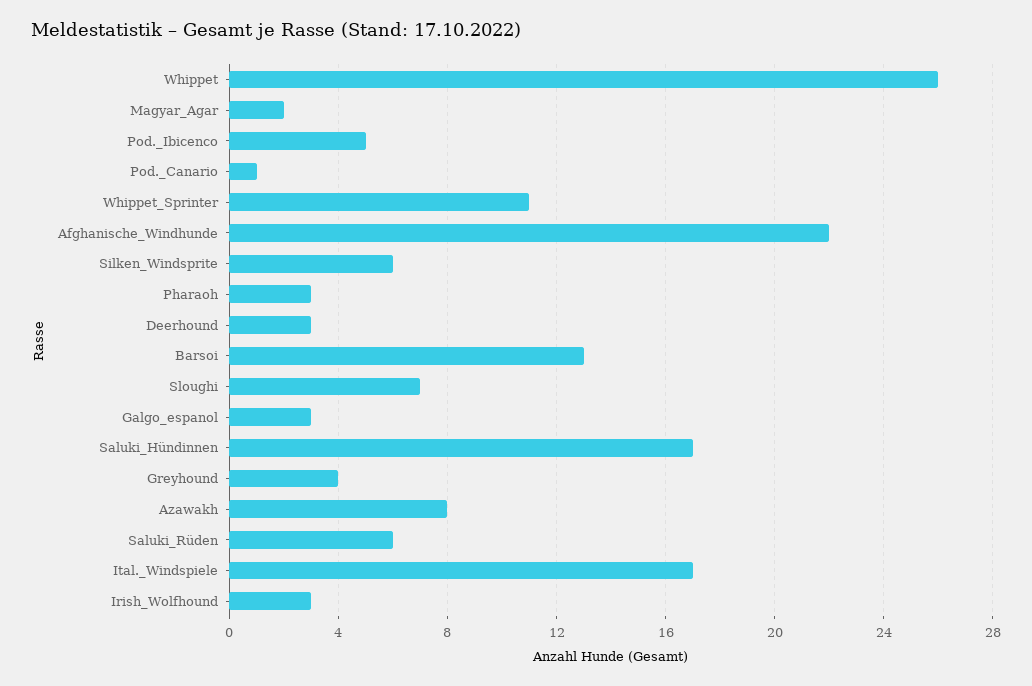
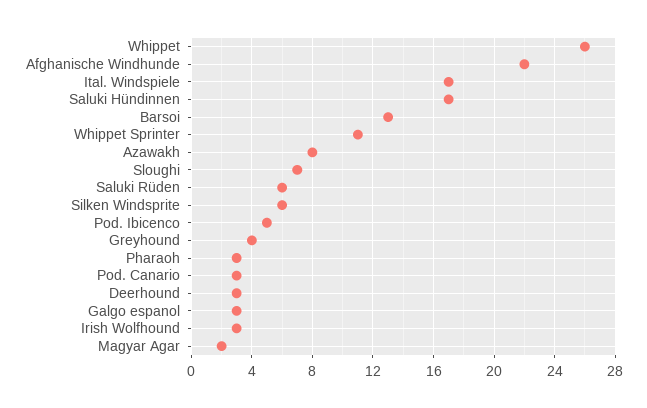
Pod._Canario: 1 -> 3

